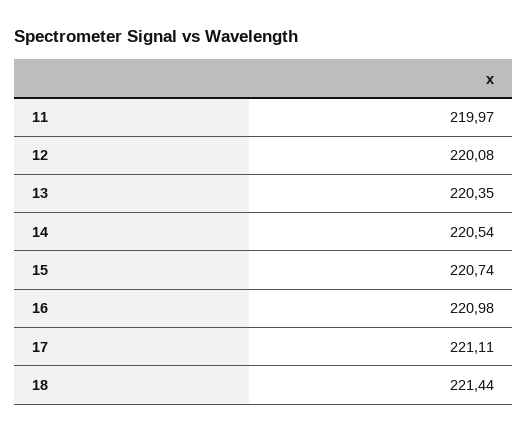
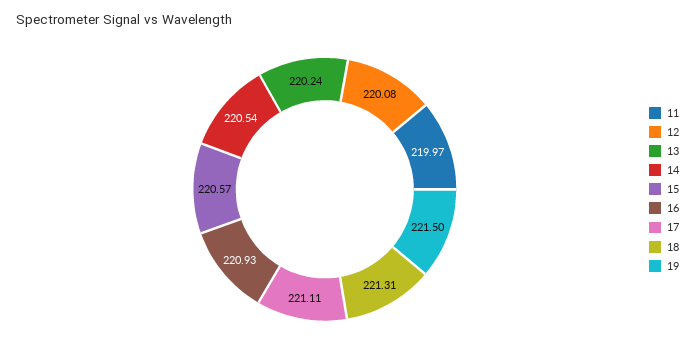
13: 220.35 -> 220.24
15: 220.74 -> 220.57
16: 220.98 -> 220.93
18: 221.44 -> 221.31
19: none -> 221.5

